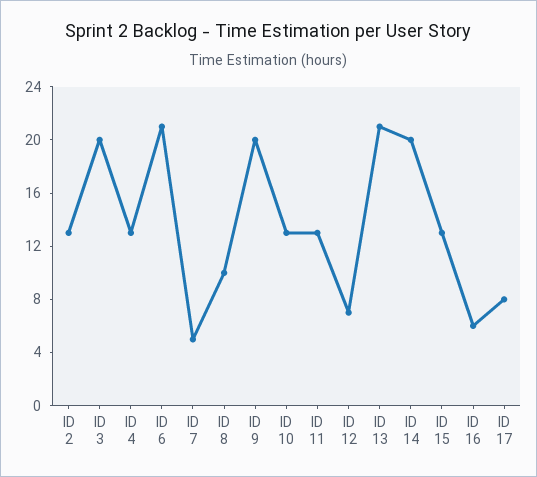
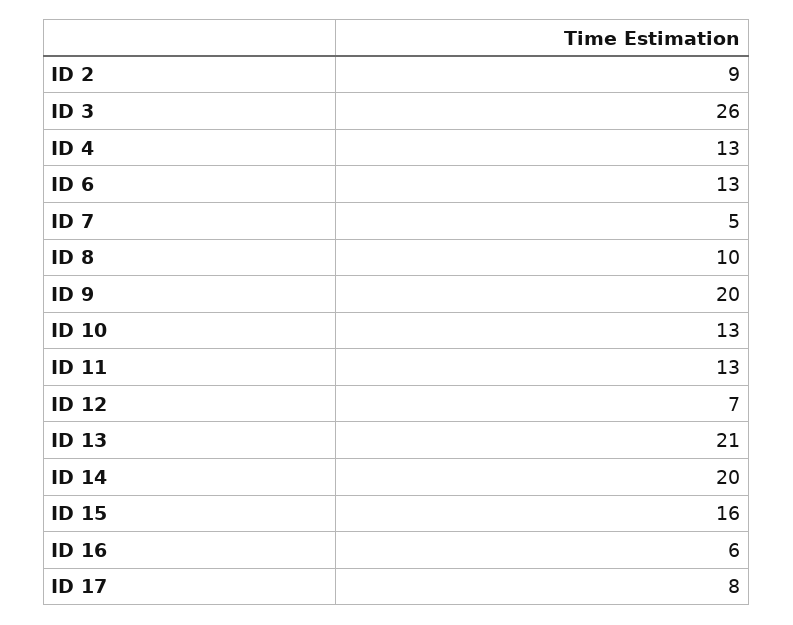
ID 2: 13 -> 9
ID 3: 20 -> 26
ID 6: 21 -> 13
ID 15: 13 -> 16

